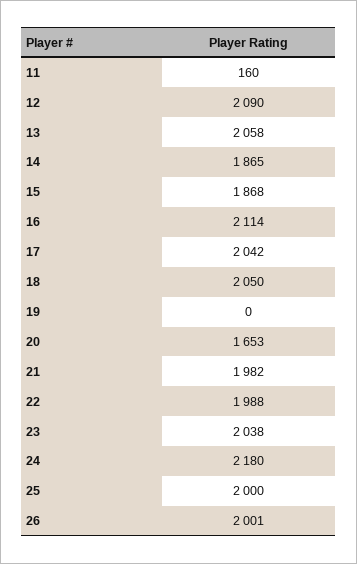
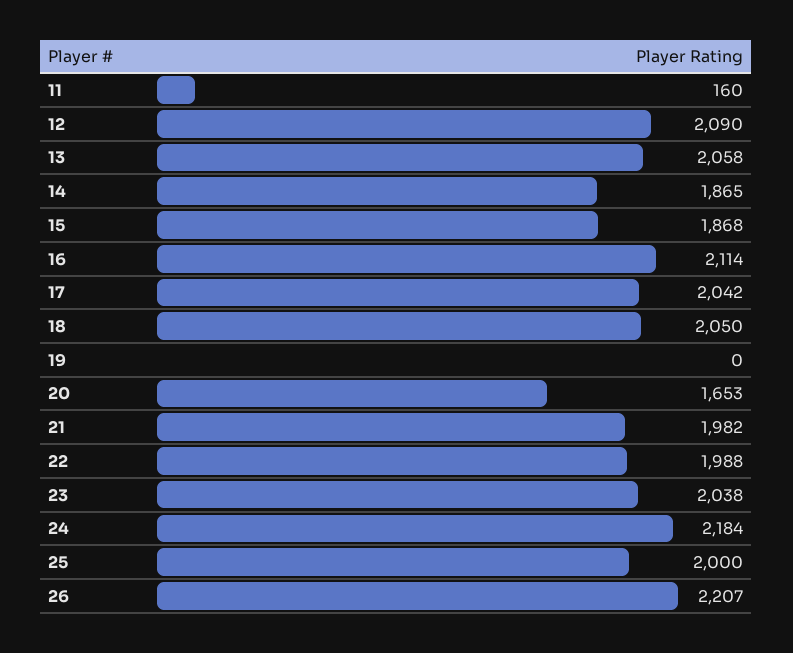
24: 2180 -> 2184
26: 2001 -> 2207

